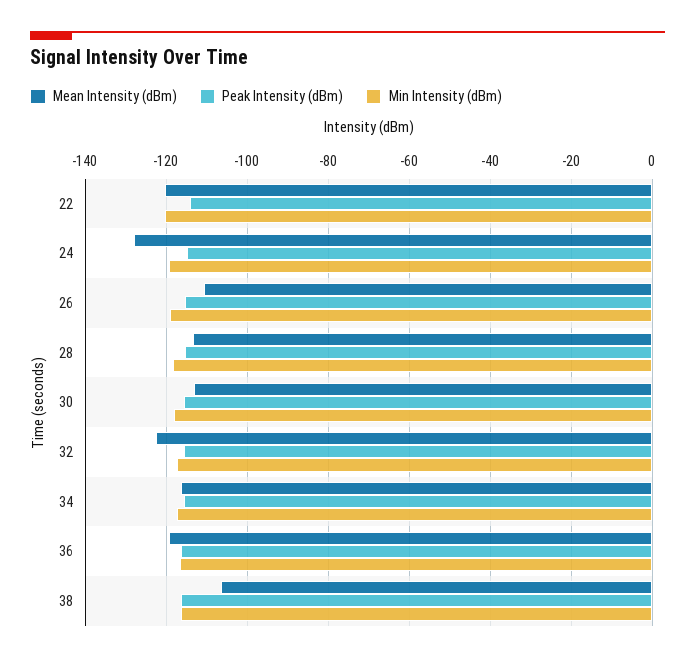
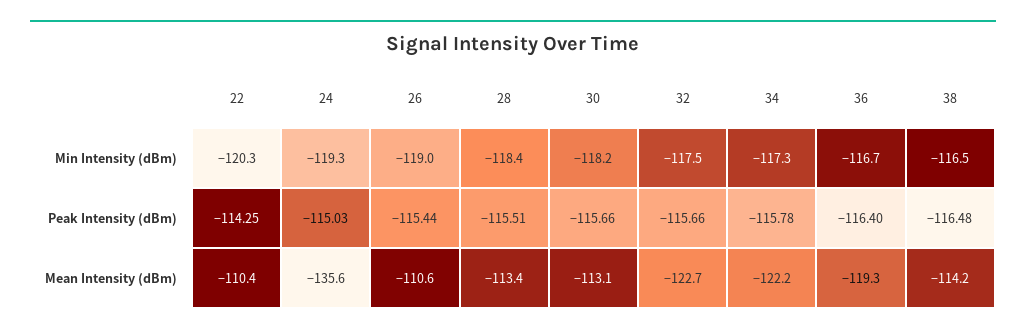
Mean Intensity (dBm), 22: -120 -> -110.4
Mean Intensity (dBm), 24: -128 -> -135.6
Mean Intensity (dBm), 34: -116 -> -122.2
Mean Intensity (dBm), 38: -106 -> -114.2

